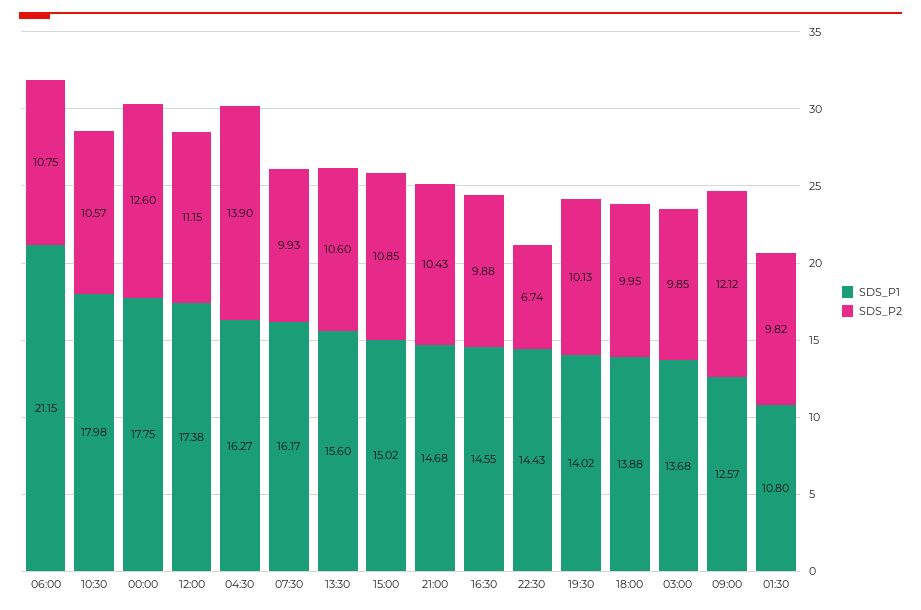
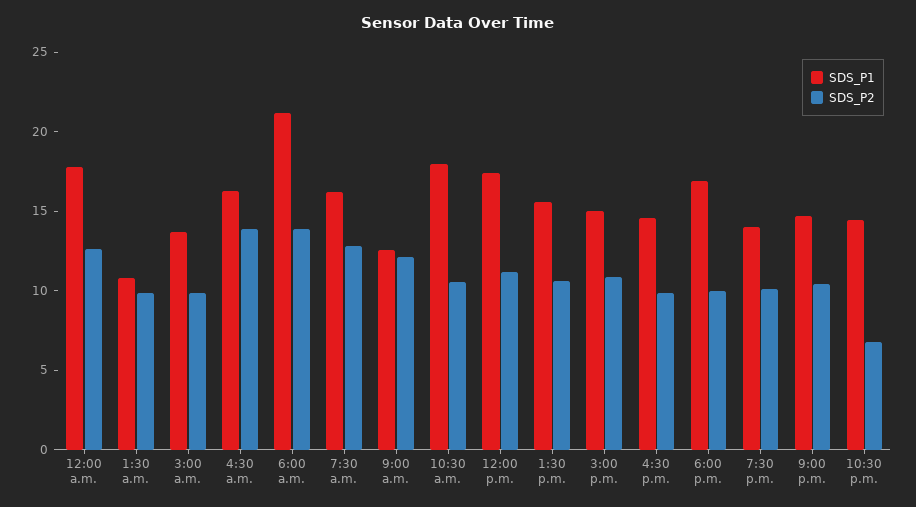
SDS_P2, 06:00: 10.75 -> 14
SDS_P2, 07:30: 9.93 -> 13
SDS_P1, 18:00: 13.88 -> 17

